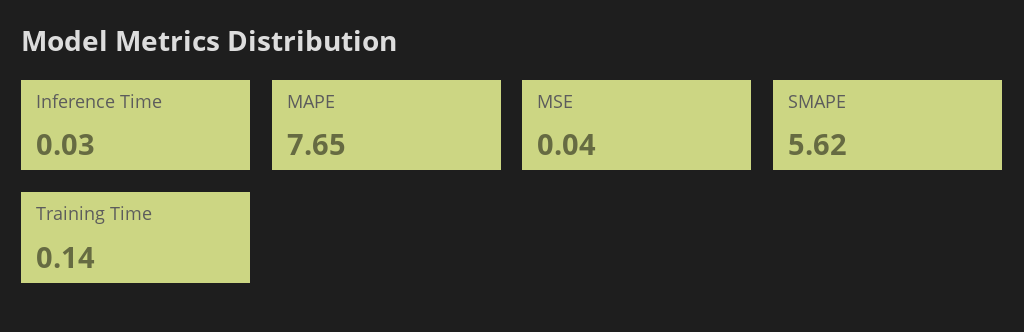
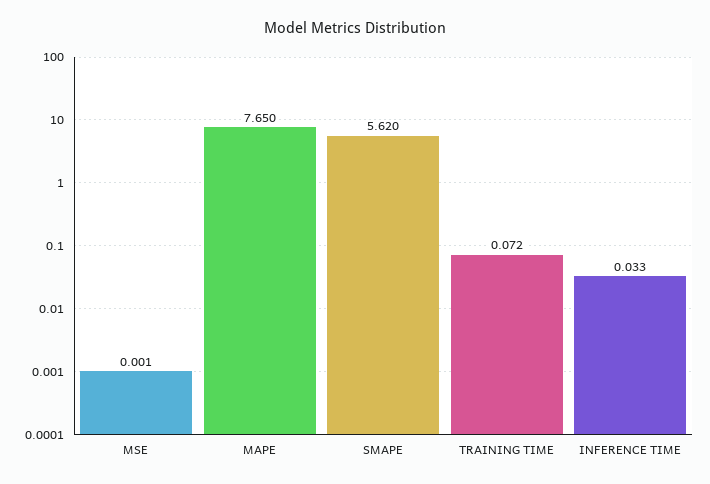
MSE: 0.04 -> 0.001
Training Time: 0.14 -> 0.072

